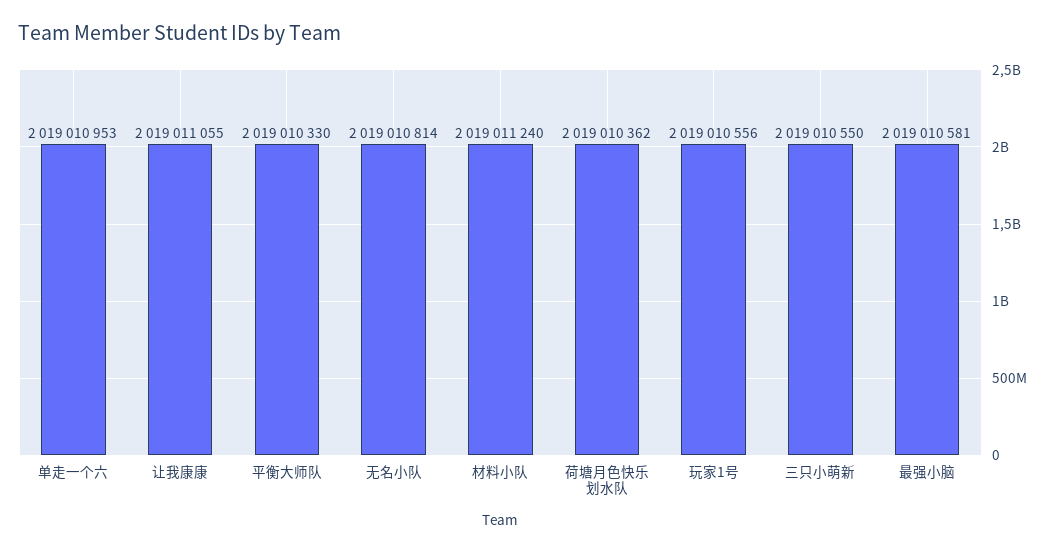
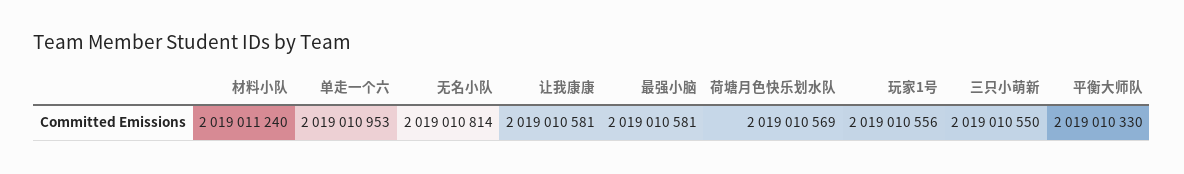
让我康康: 2019011055 -> 2019010581
荷塘月色快乐划水队: 2019010362 -> 2019010569

